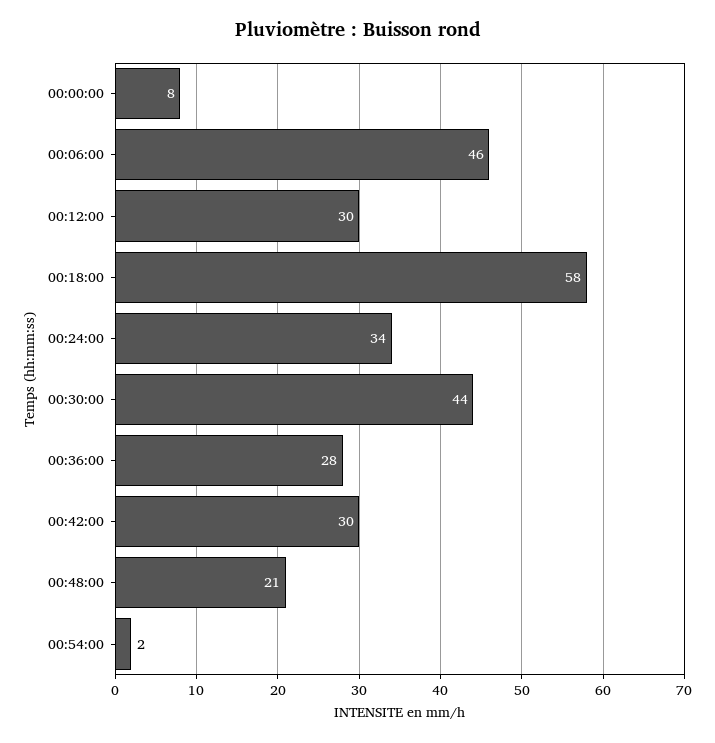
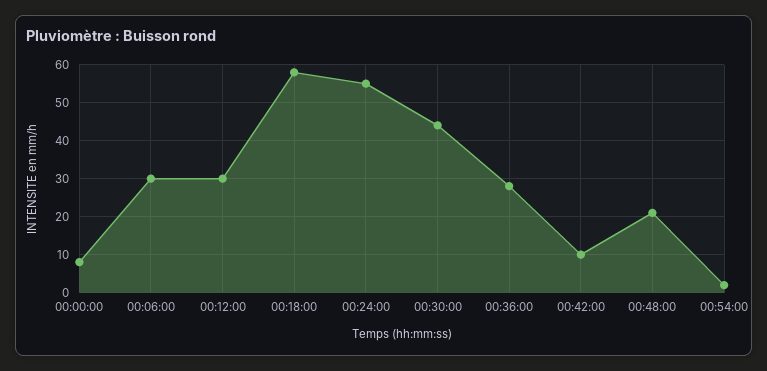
00:06:00: 46 -> 30
00:24:00: 34 -> 55
00:42:00: 30 -> 10

